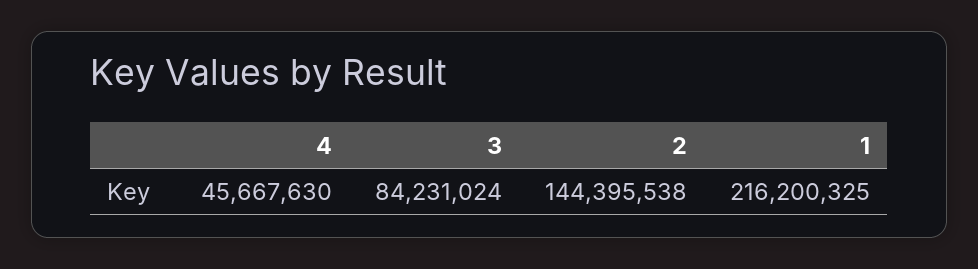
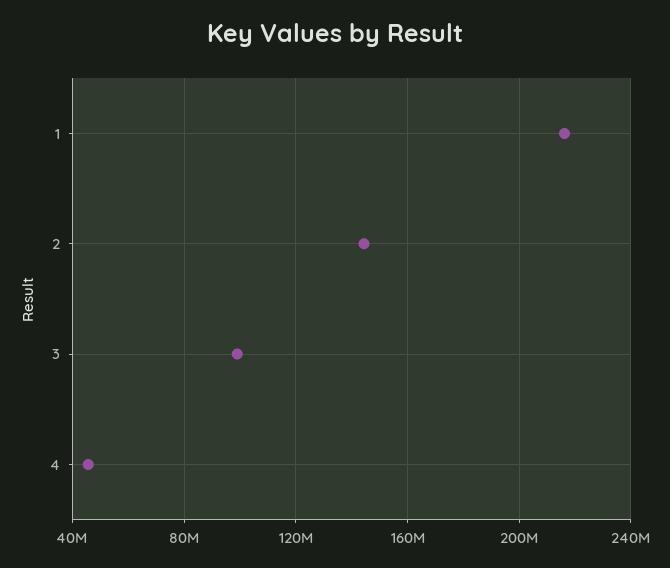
3: 84231024 -> 100000000

